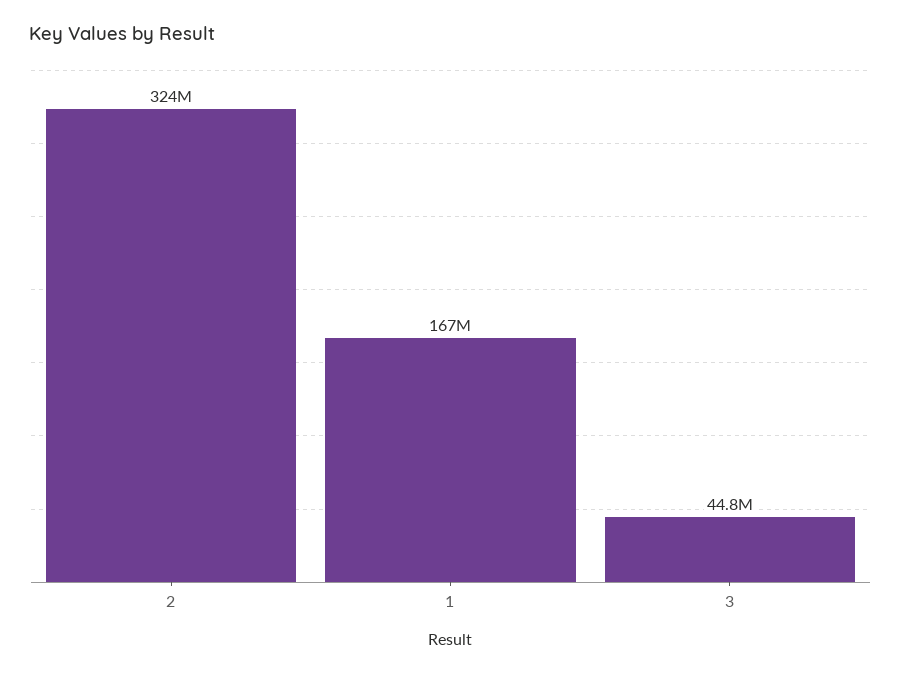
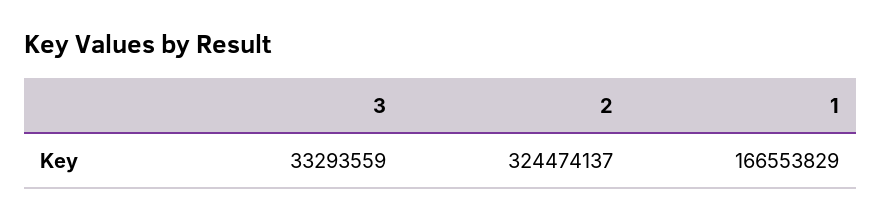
3: 44800000 -> 33293559

